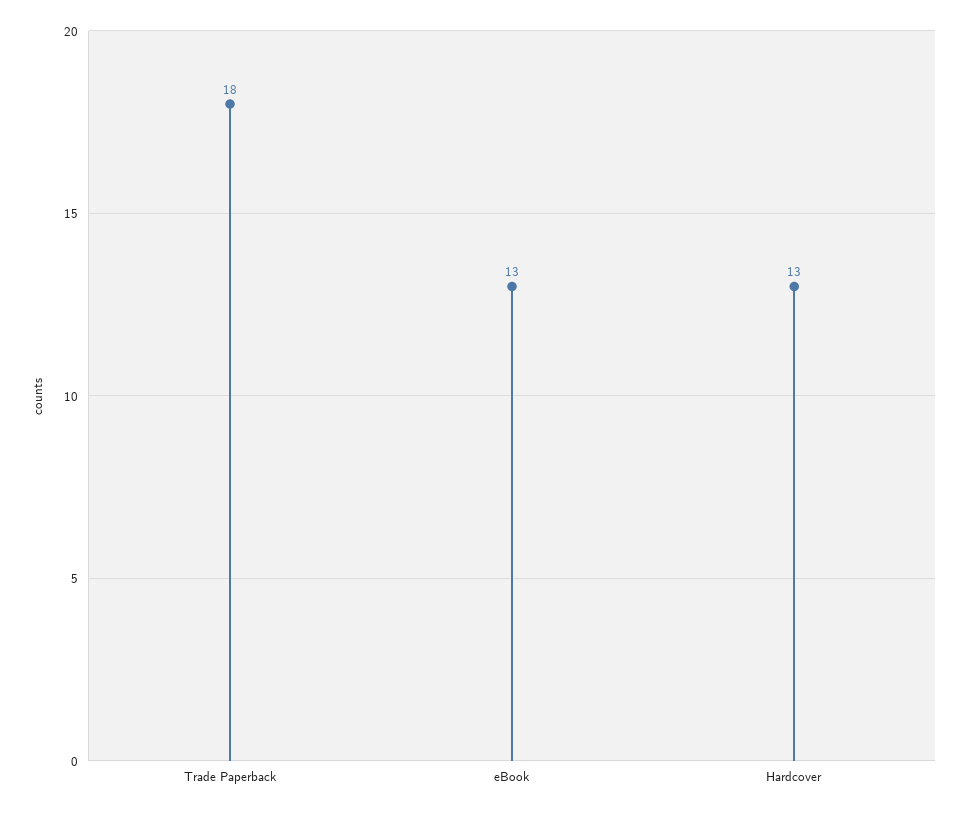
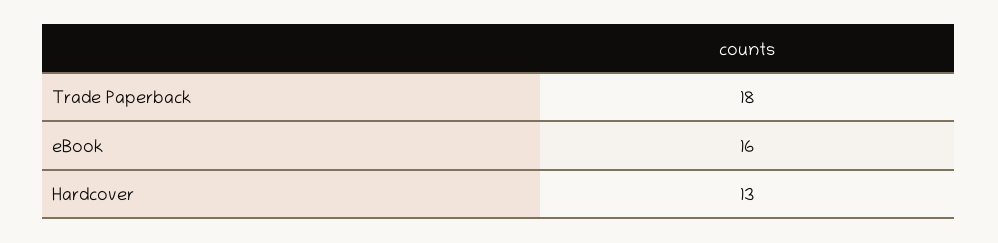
eBook: 13 -> 16

